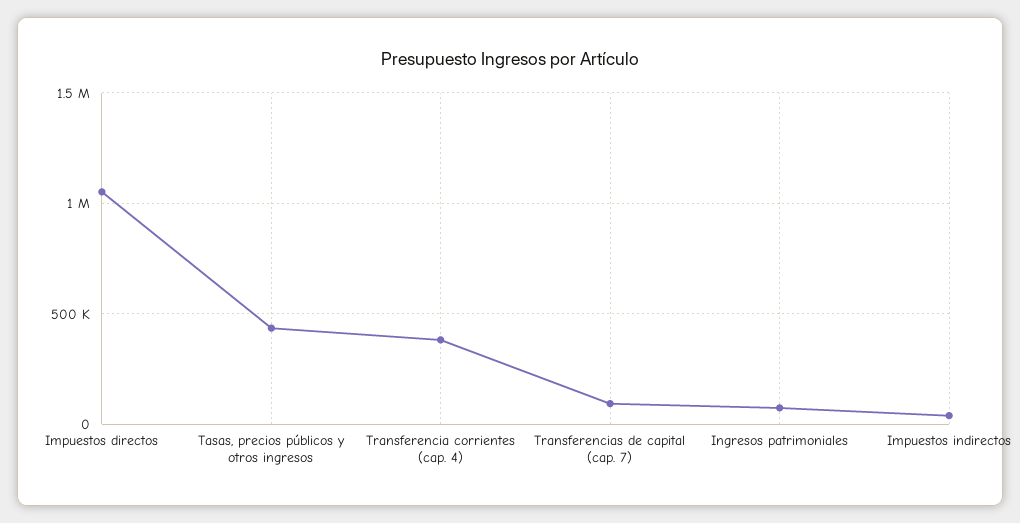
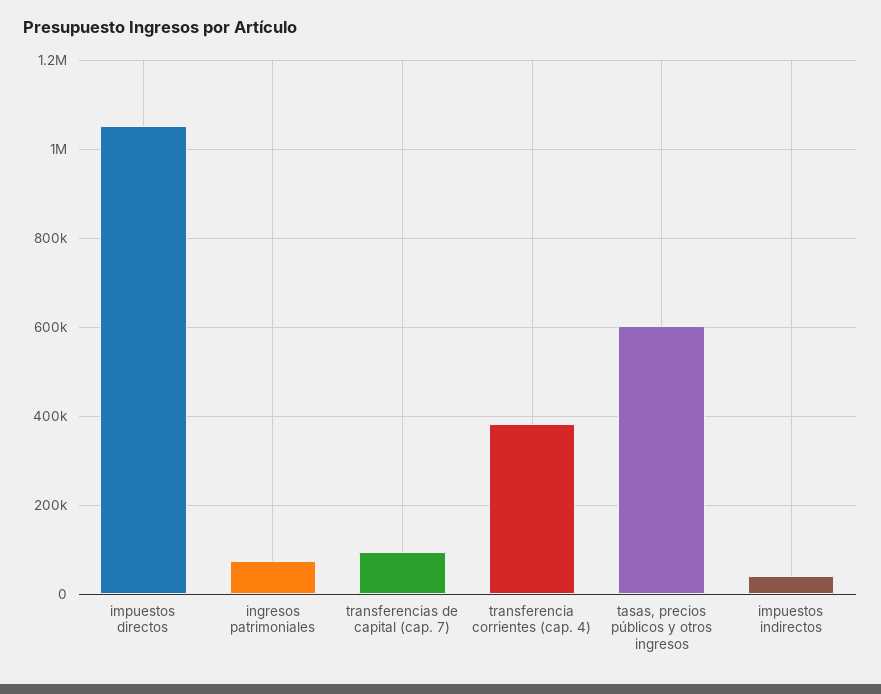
Tasas, precios públicos y otros ingresos: 450000 -> 600000

